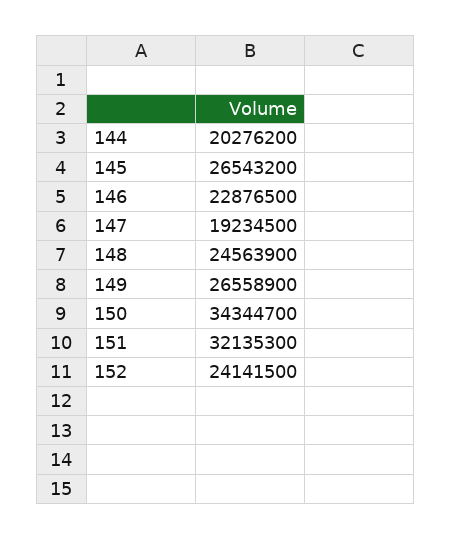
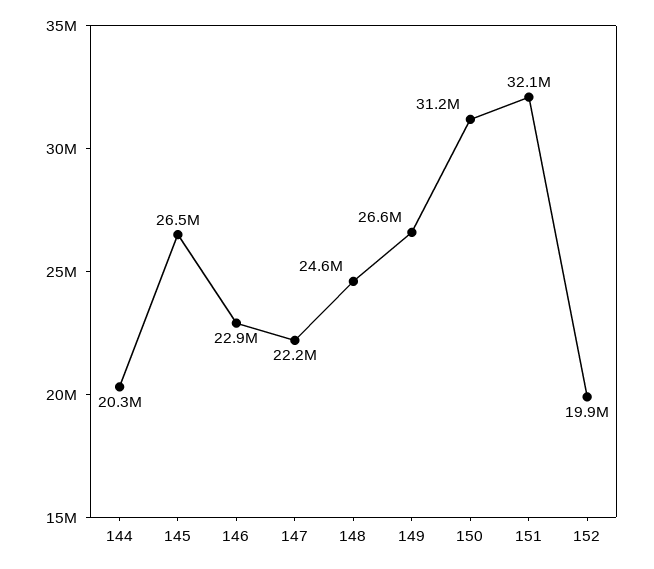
147: 19234500 -> 22200000
150: 34344700 -> 31200000
152: 24141500 -> 19900000

